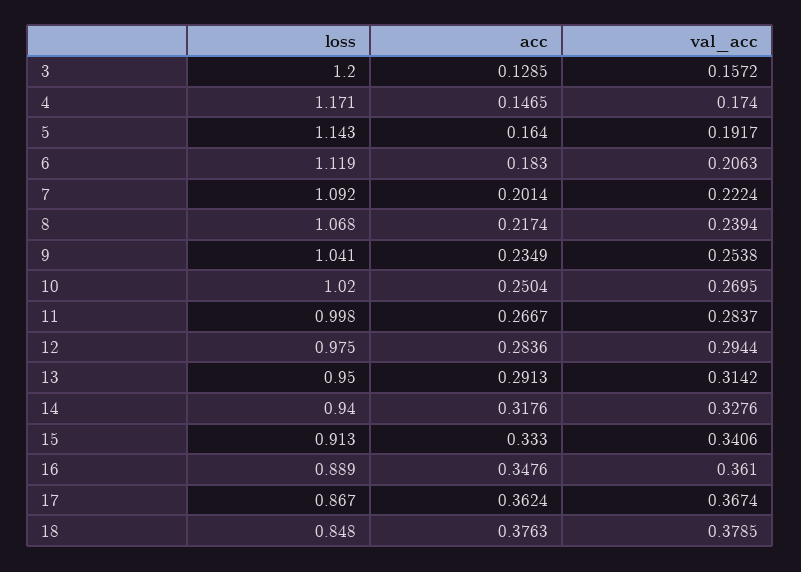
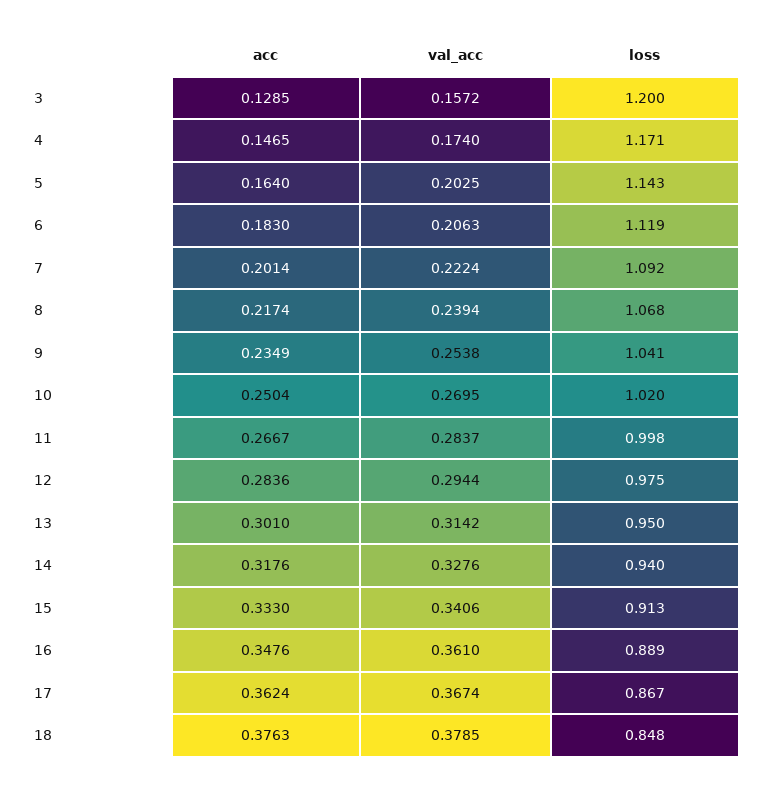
val_acc, 5: 0.1917 -> 0.2025
acc, 13: 0.2913 -> 0.301

